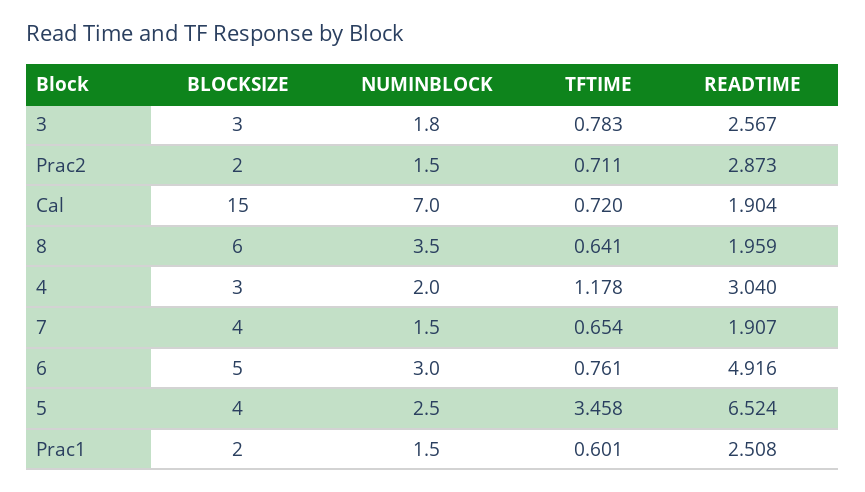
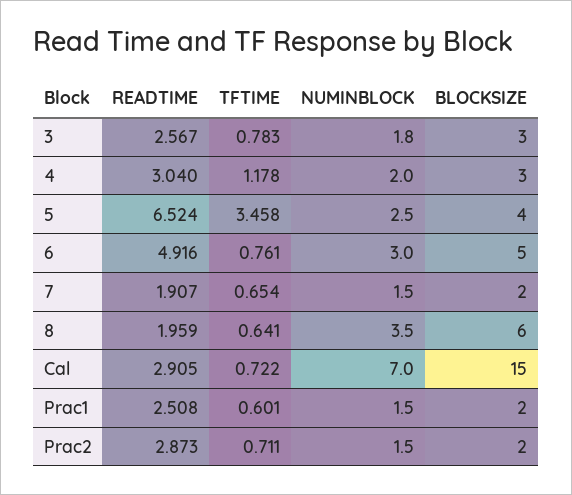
TFTIME, Cal: 0.72 -> 0.722
READTIME, Cal: 1.904 -> 2.905
BLOCKSIZE, 7: 4 -> 2

